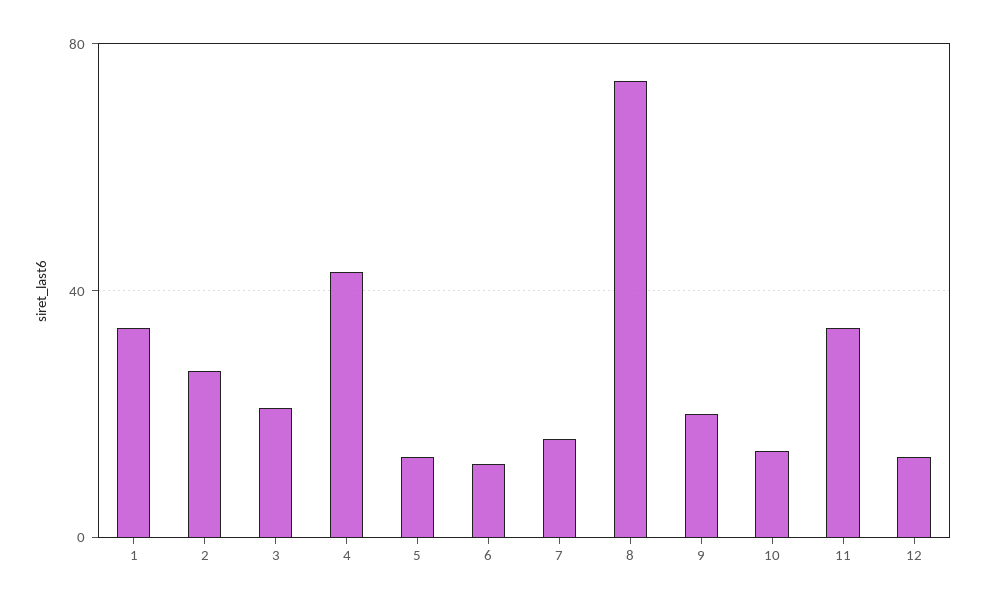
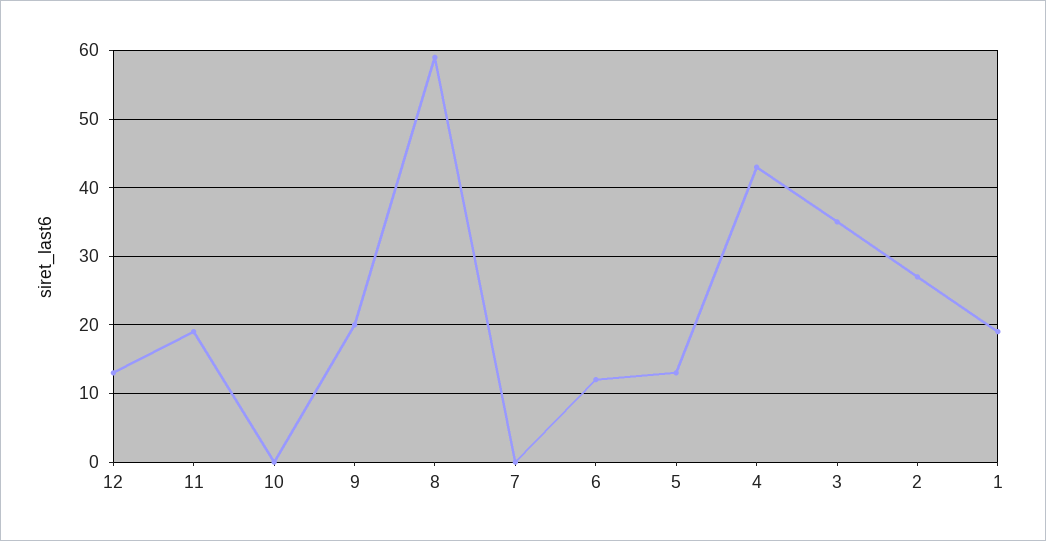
1: 35 -> 19
3: 20 -> 35
7: 15 -> 0
8: 75 -> 59
10: 15 -> 0
11: 35 -> 19

